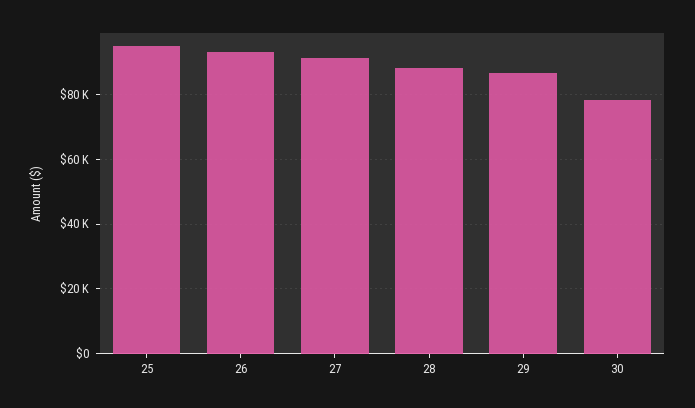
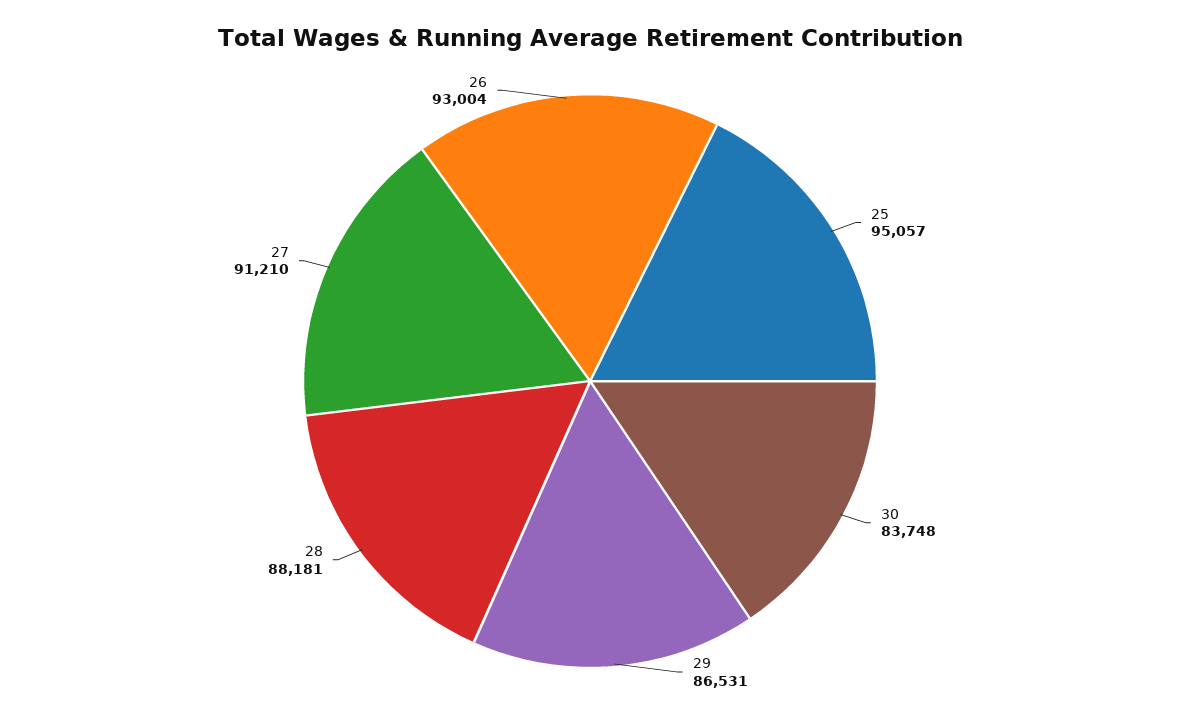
30: 78000 -> 83748

